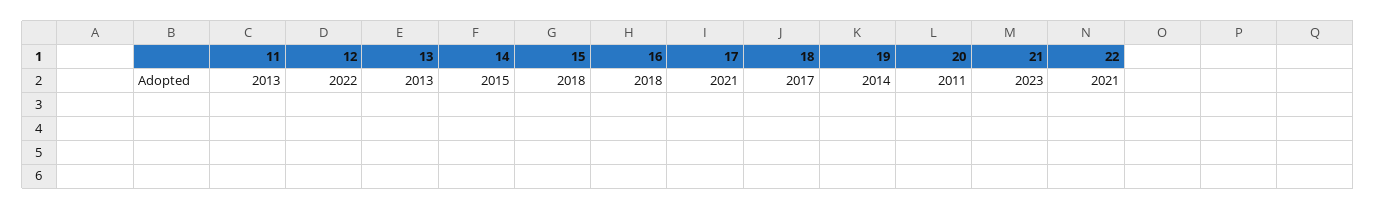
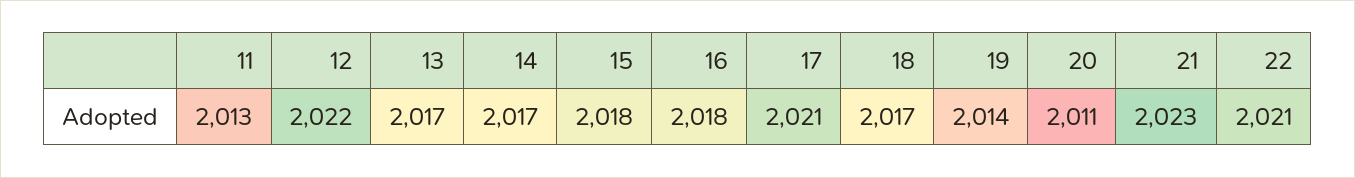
13: 2013 -> 2017
14: 2015 -> 2017

